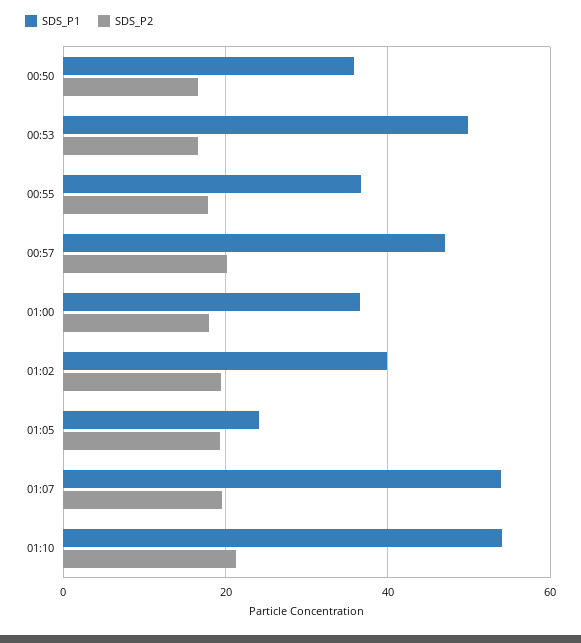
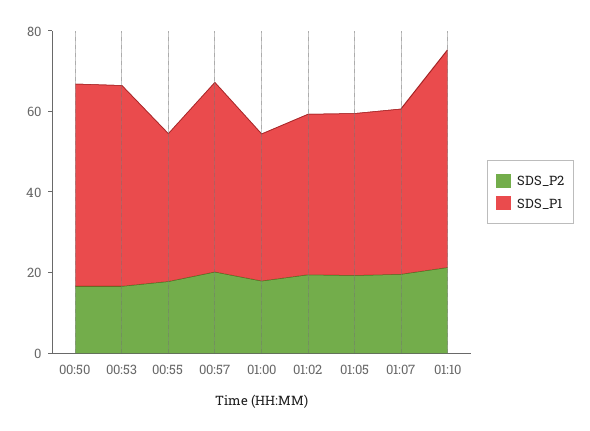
SDS_P1, 00:50: 36 -> 50
SDS_P1, 01:05: 24 -> 40
SDS_P1, 01:07: 54 -> 40

